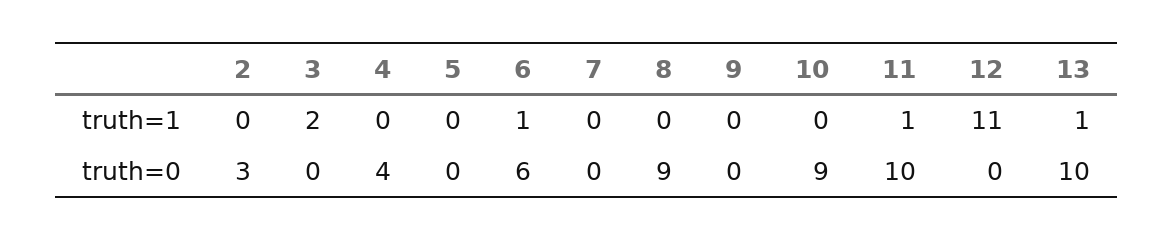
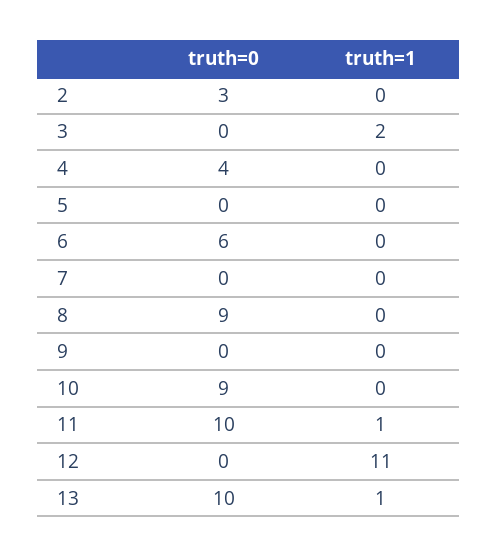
6, truth=1: 1 -> 0

